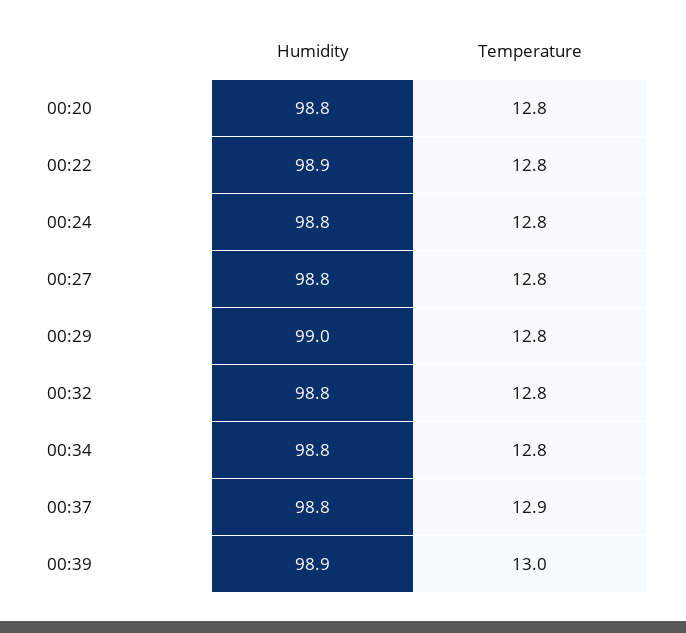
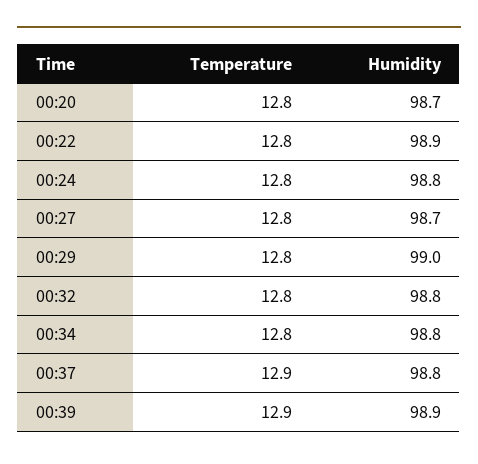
Humidity, 00:20: 98.8 -> 98.7
Humidity, 00:27: 98.8 -> 98.7
Temperature, 00:39: 13 -> 12.9

